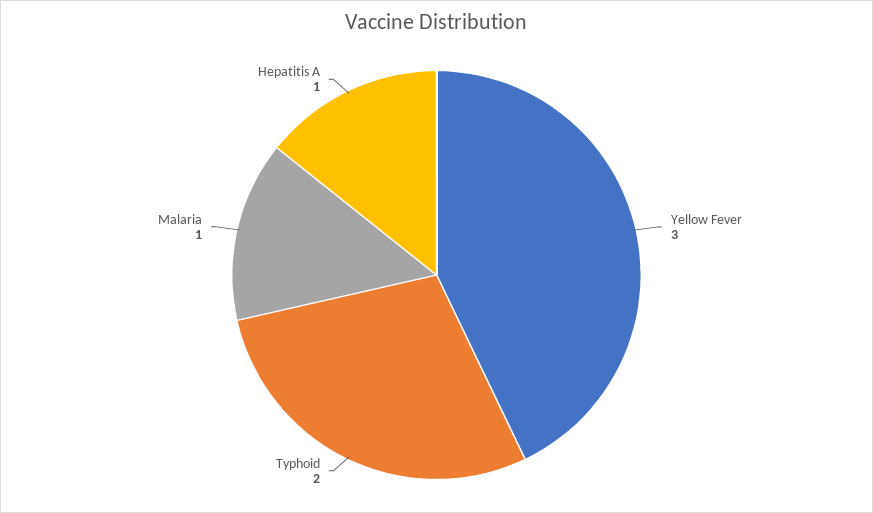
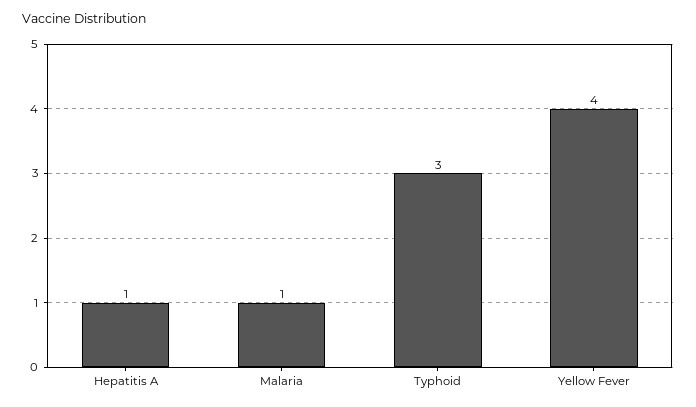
Yellow Fever: 3 -> 4
Typhoid: 2 -> 3

